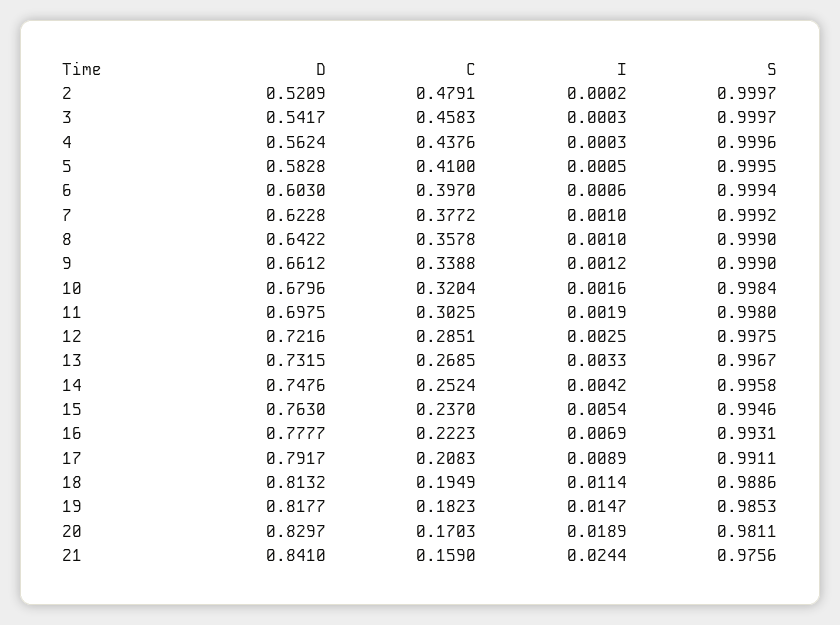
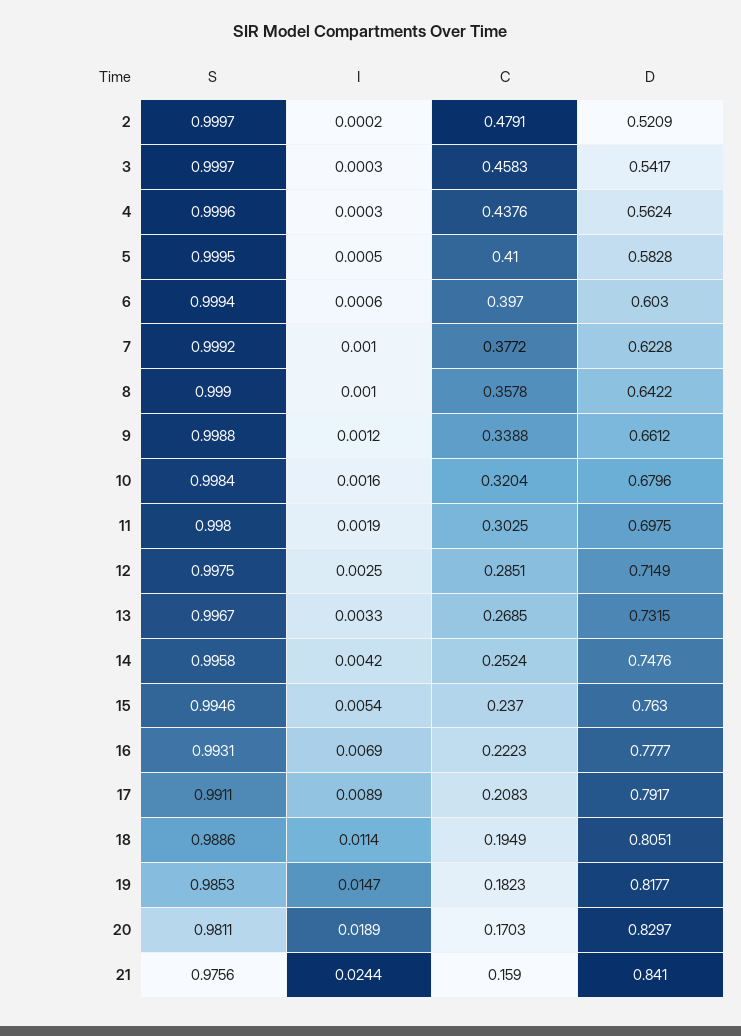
S, 9: 0.999 -> 0.9988
D, 12: 0.7216 -> 0.7149
D, 18: 0.8132 -> 0.8051

